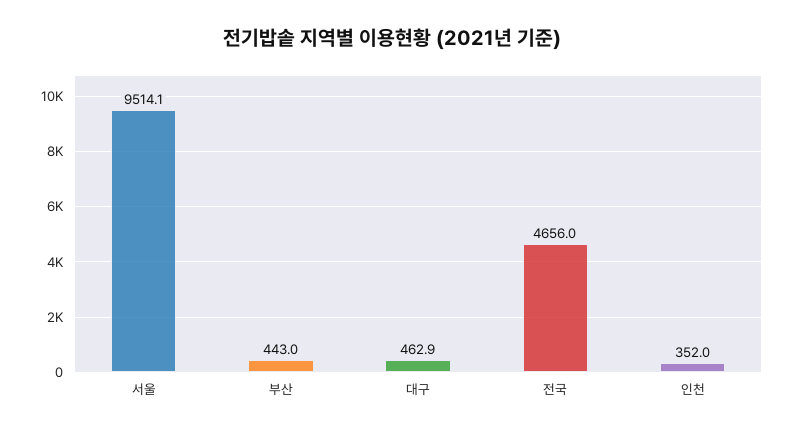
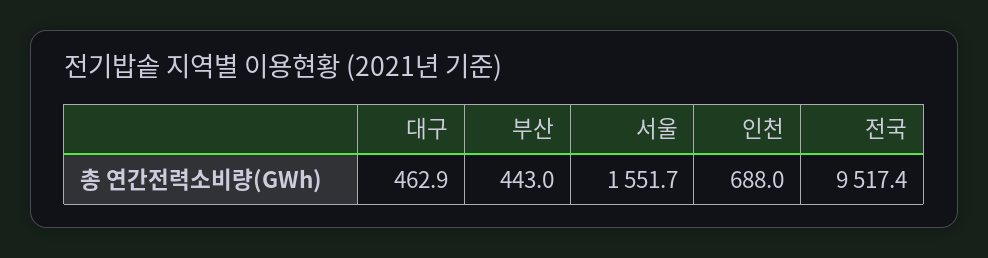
서울: 9514.1 -> 1551.7
전국: 4656 -> 9517.4
인천: 352 -> 688

